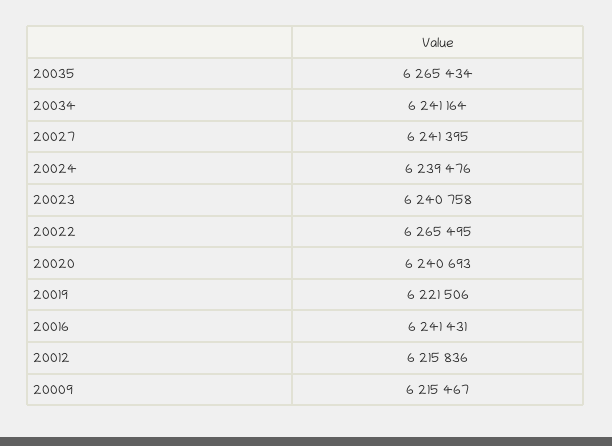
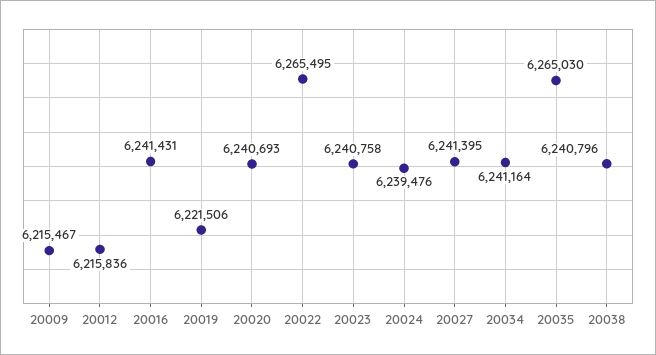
20035: 6265434 -> 6265030
20038: none -> 6240796

